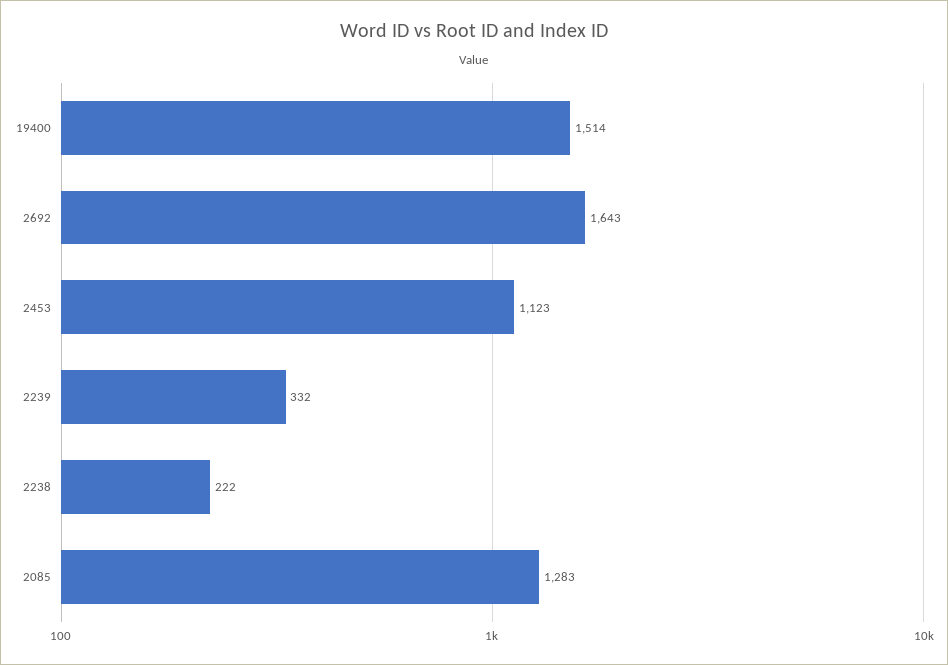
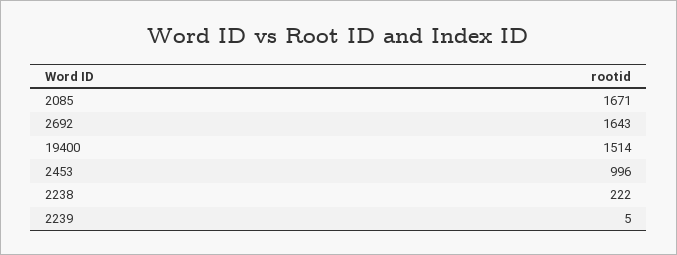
2453: 1123 -> 996
2239: 332 -> 5
2085: 1283 -> 1671

